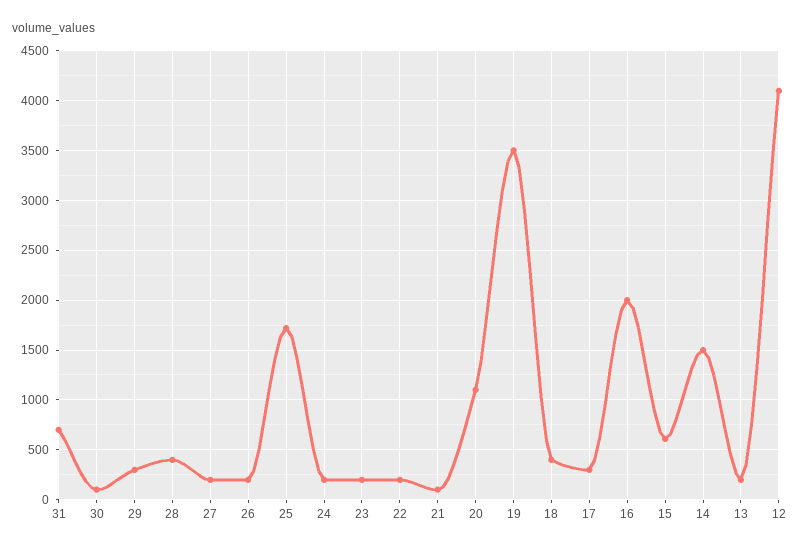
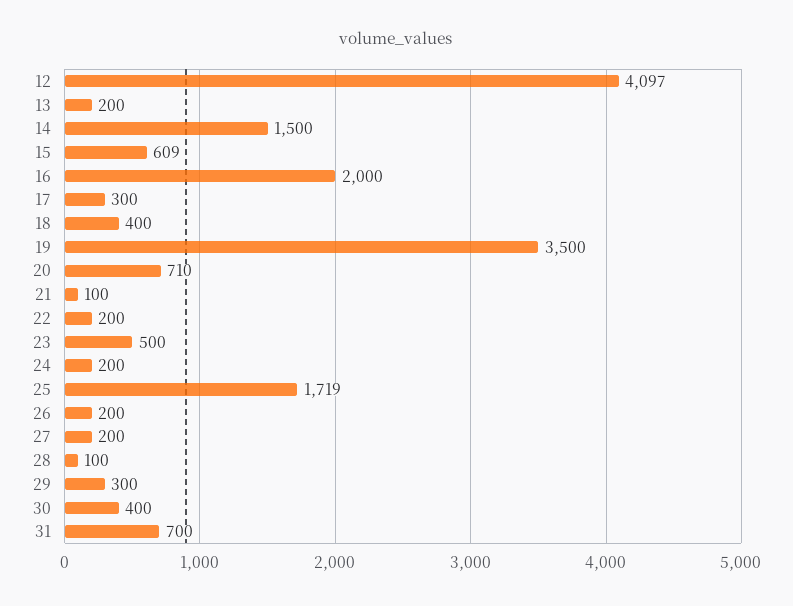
30: 100 -> 400
28: 400 -> 100
23: 200 -> 500
20: 1100 -> 710

